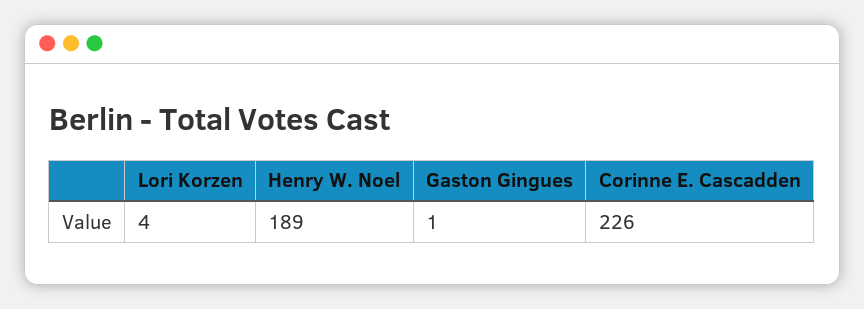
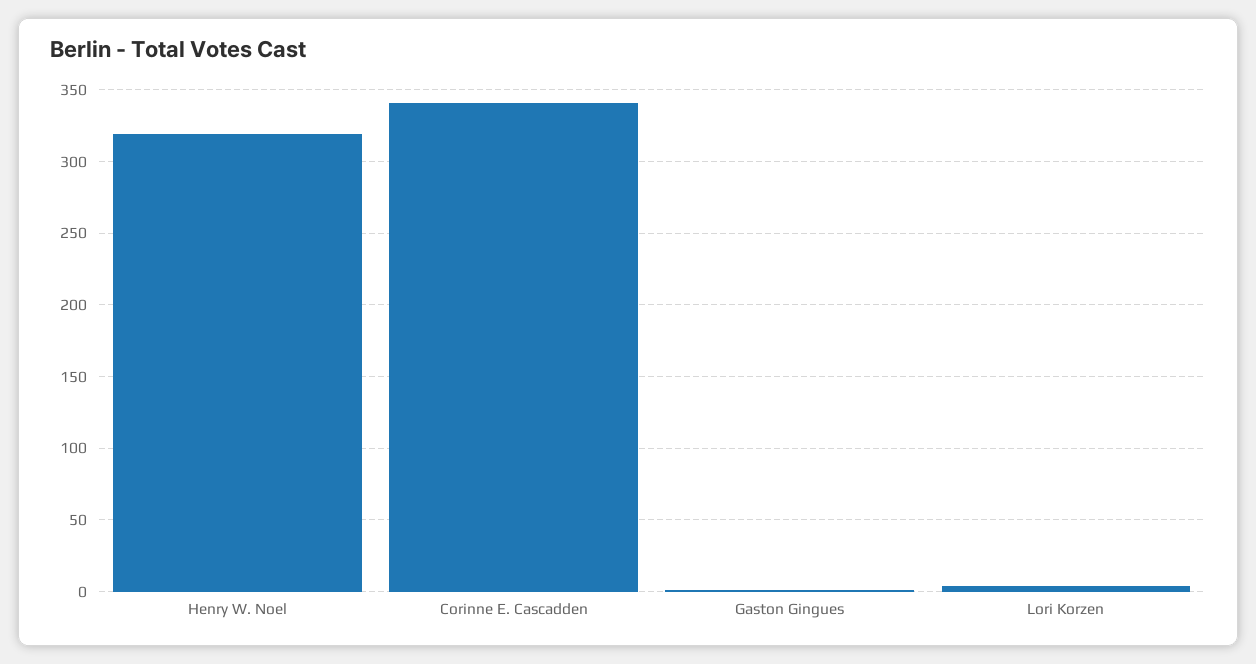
Henry W. Noel: 189 -> 320
Corinne E. Cascadden: 226 -> 340

